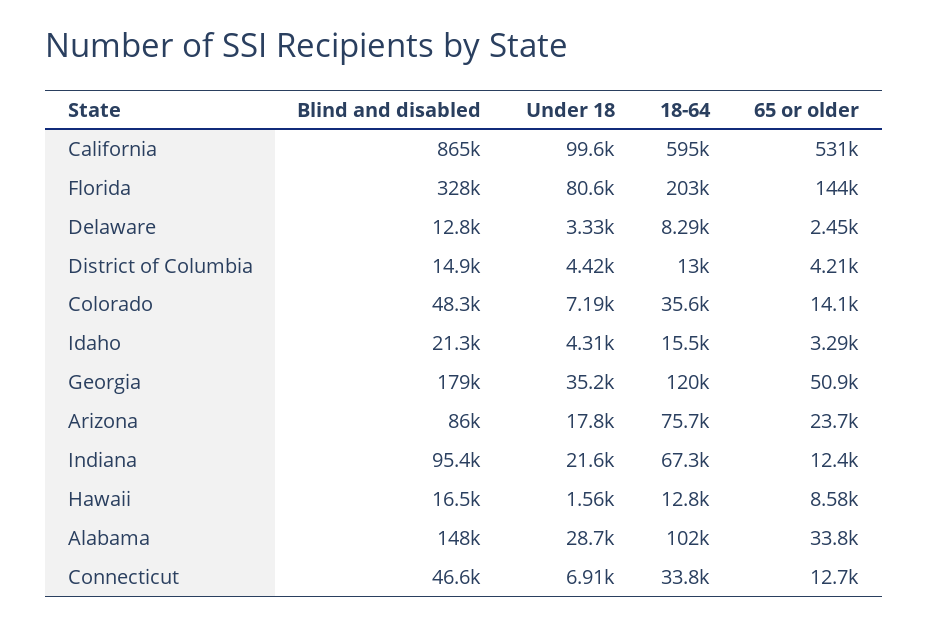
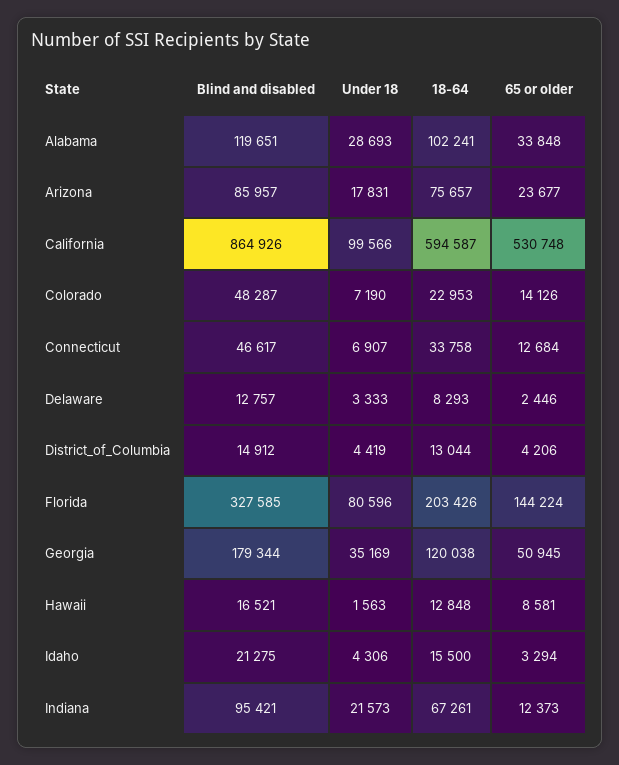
18-64, Colorado: 35600 -> 22953
Blind and disabled, Alabama: 148000 -> 119651

